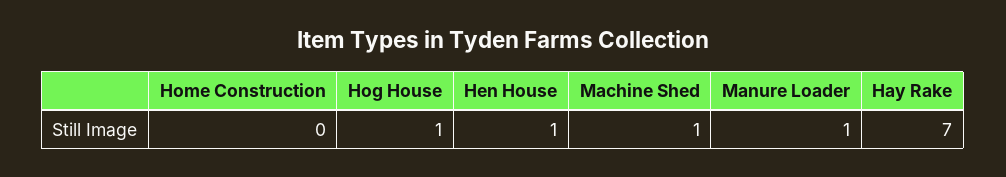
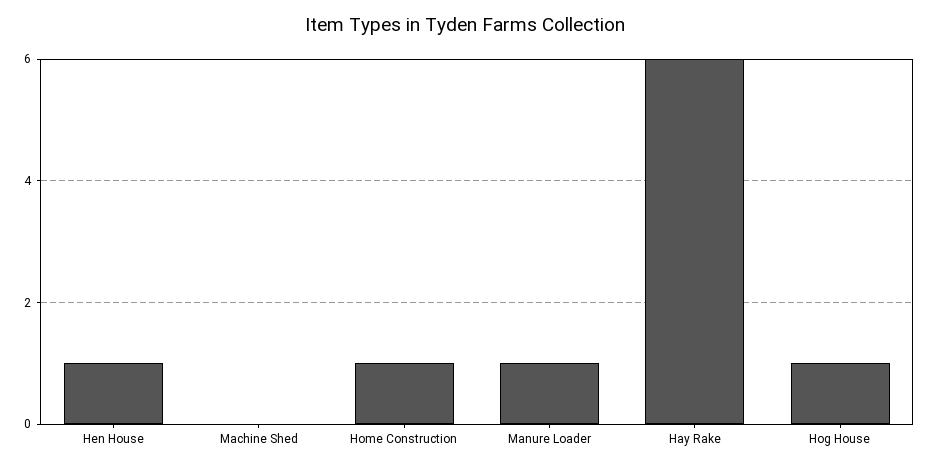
Home Construction: 0 -> 1
Machine Shed: 1 -> 0
Hay Rake: 7 -> 6

